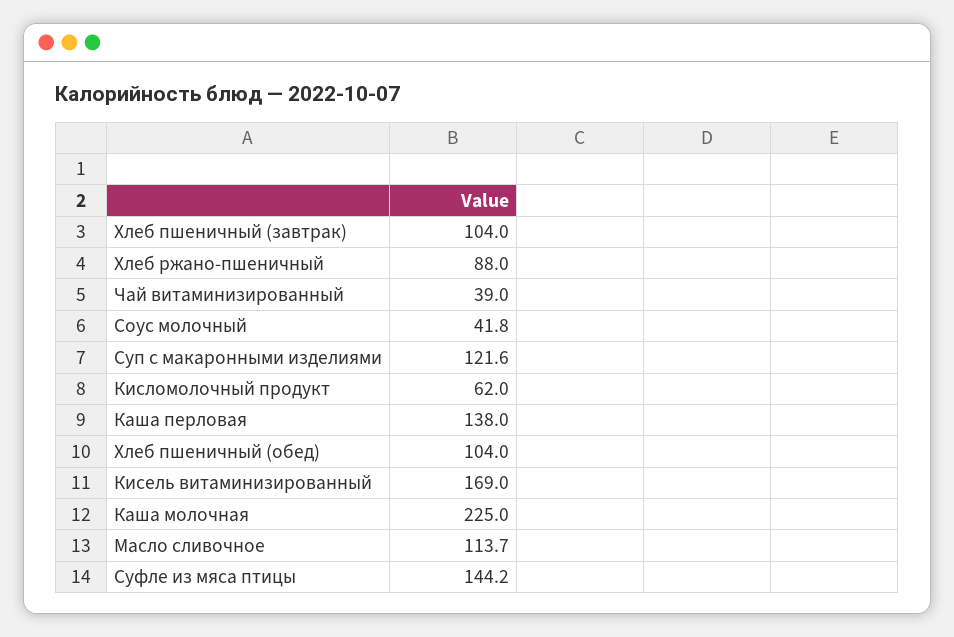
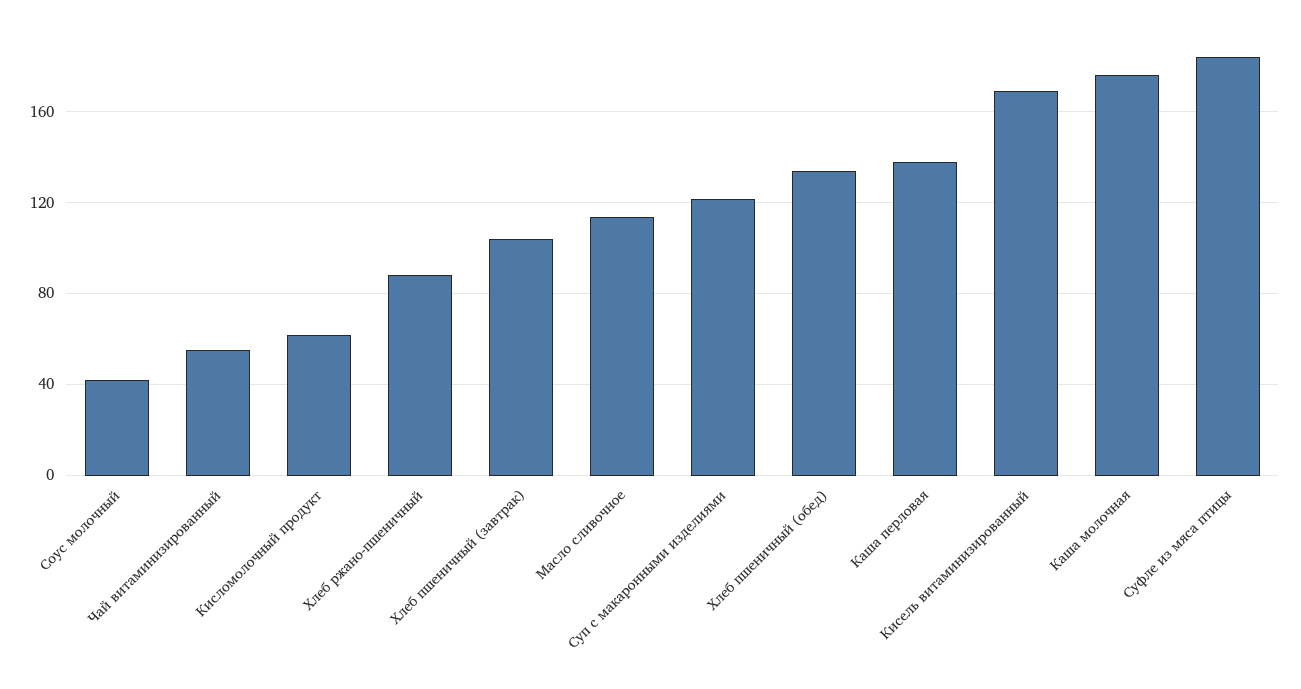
Чай витаминизированный: 39 -> 55
Хлеб пшеничный (обед): 104 -> 135
Каша молочная: 225 -> 175
Суфле из мяса птицы: 144.2 -> 185

